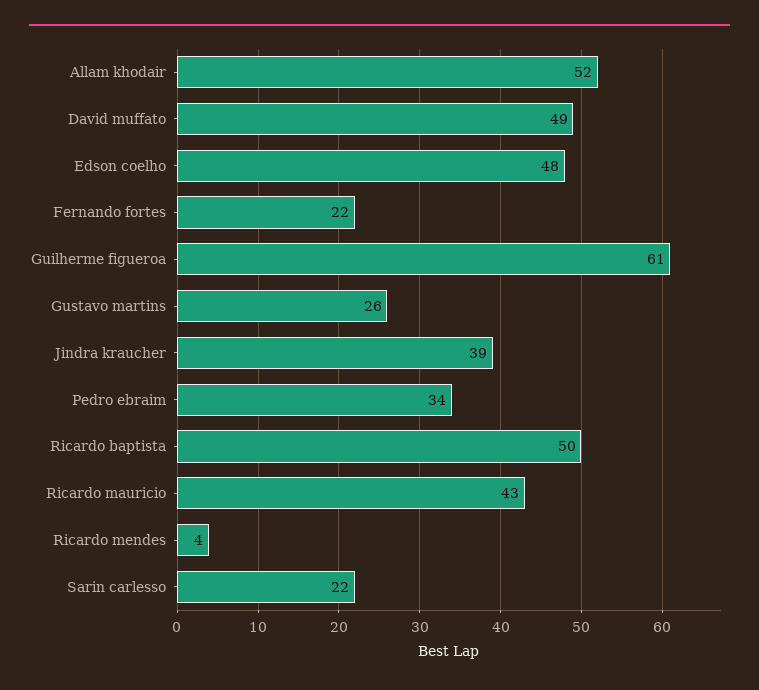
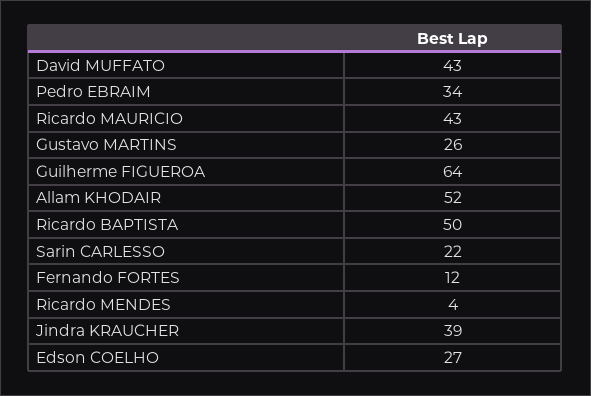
David muffato: 49 -> 43
Edson coelho: 48 -> 27
Fernando fortes: 22 -> 12
Guilherme figueroa: 61 -> 64

